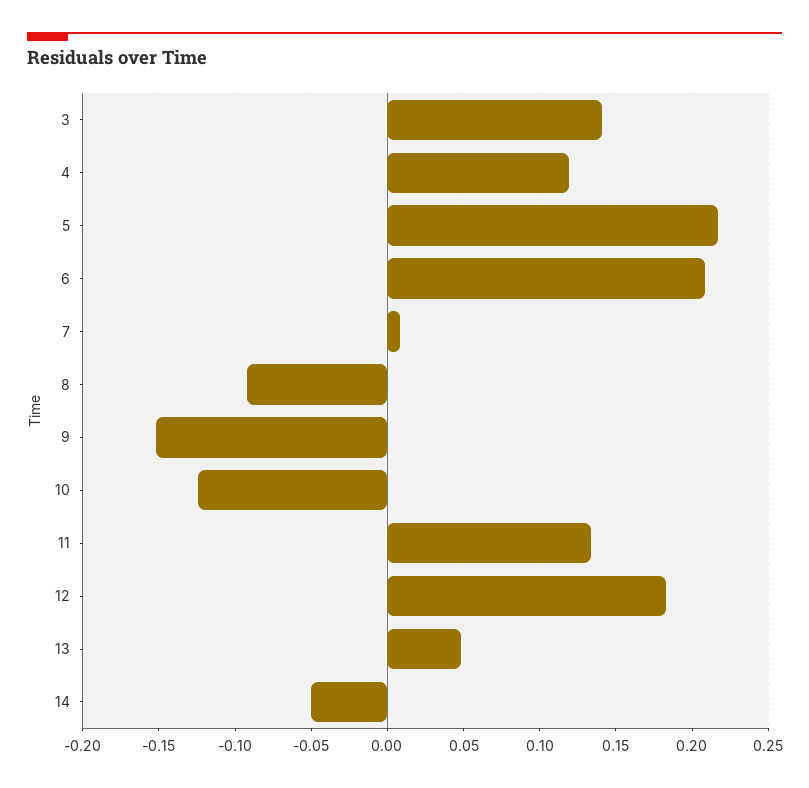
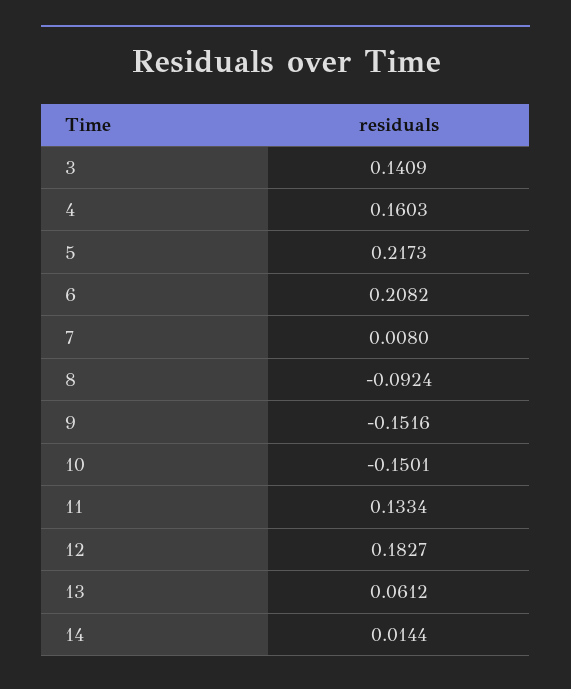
4: 0.12 -> 0.1603
10: -0.125 -> -0.1501
13: 0.05 -> 0.0612
14: -0.05 -> 0.0144

